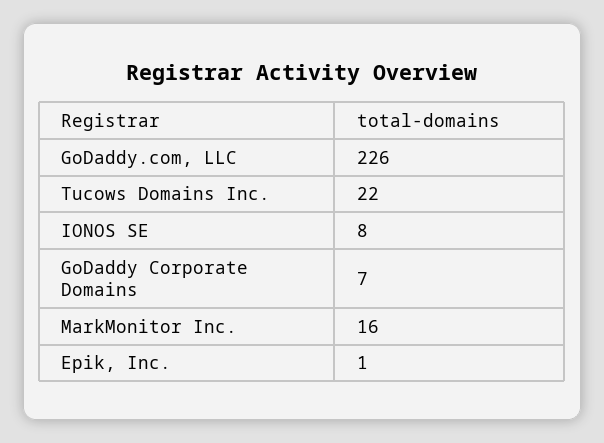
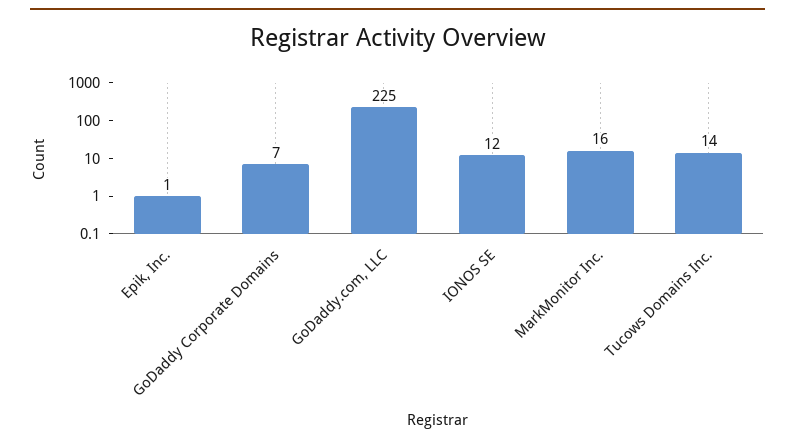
GoDaddy.com, LLC: 226 -> 225
Tucows Domains Inc.: 22 -> 14
IONOS SE: 8 -> 12

